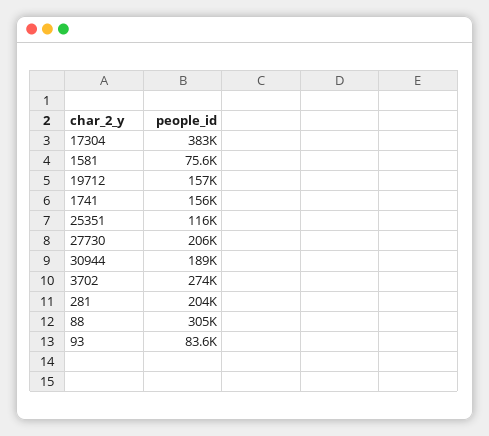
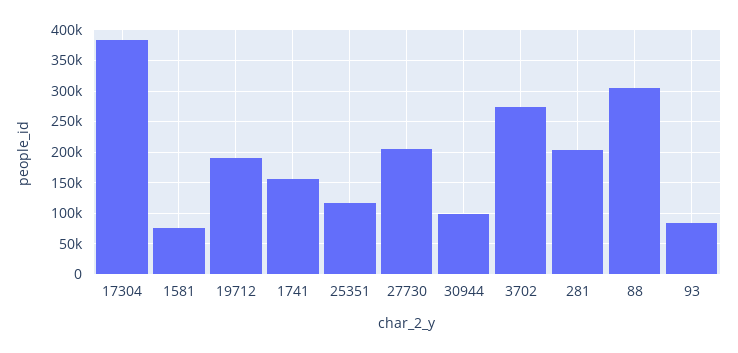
19712: 157000 -> 190000
30944: 189000 -> 100000

